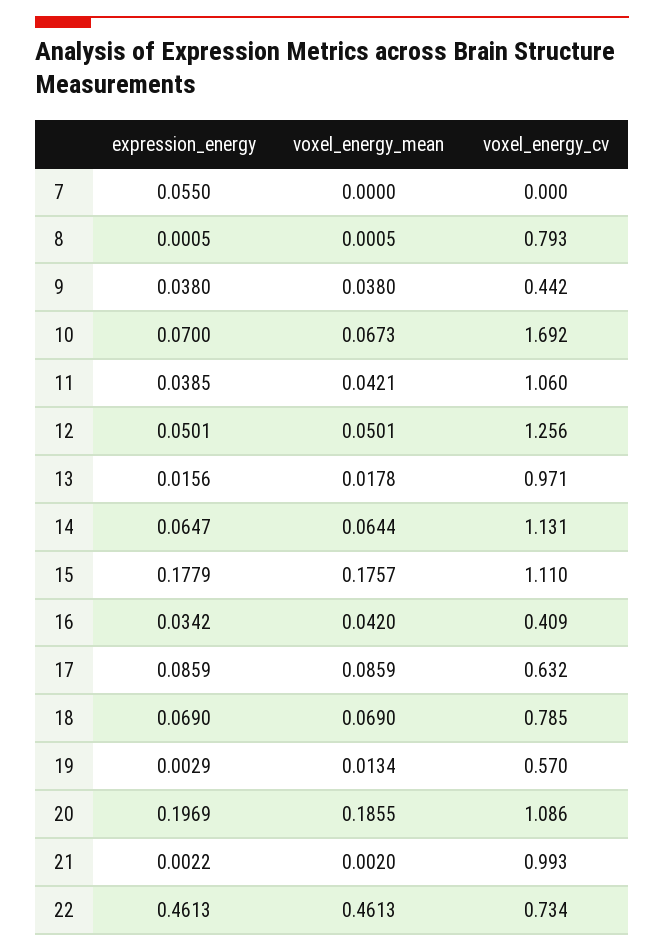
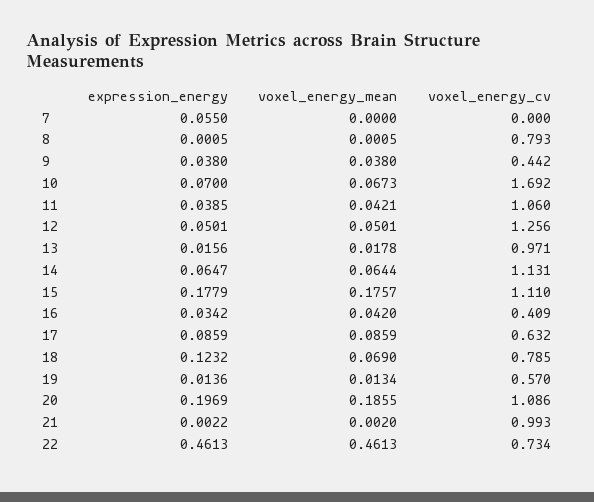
expression_energy, 18: 0.069 -> 0.1232
expression_energy, 19: 0.0029 -> 0.0136

